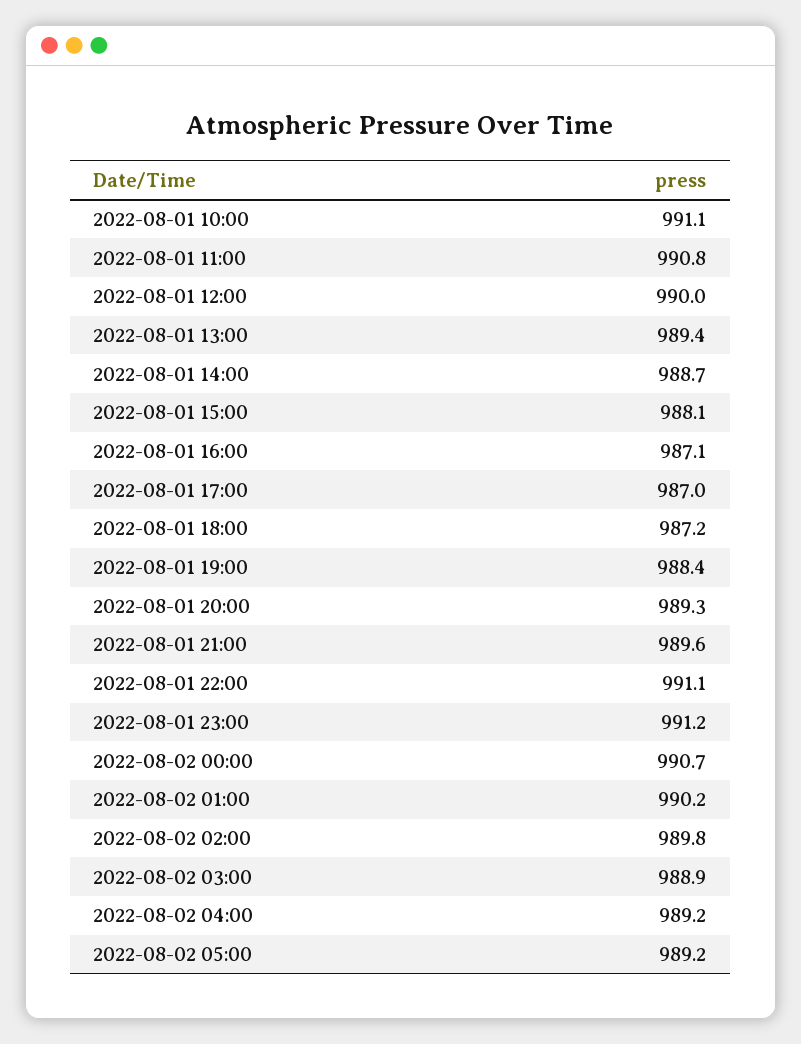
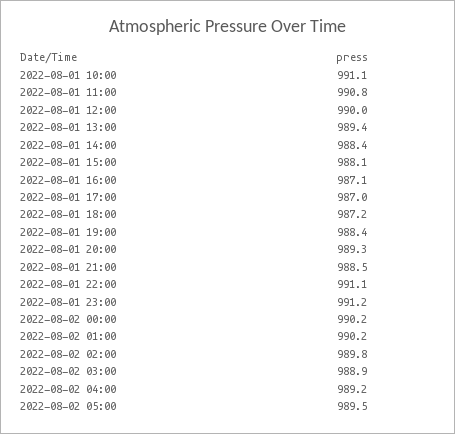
2022-08-01 14:00: 988.7 -> 988.4
2022-08-01 21:00: 989.6 -> 988.5
2022-08-02 00:00: 990.7 -> 990.2
2022-08-02 05:00: 989.2 -> 989.5

